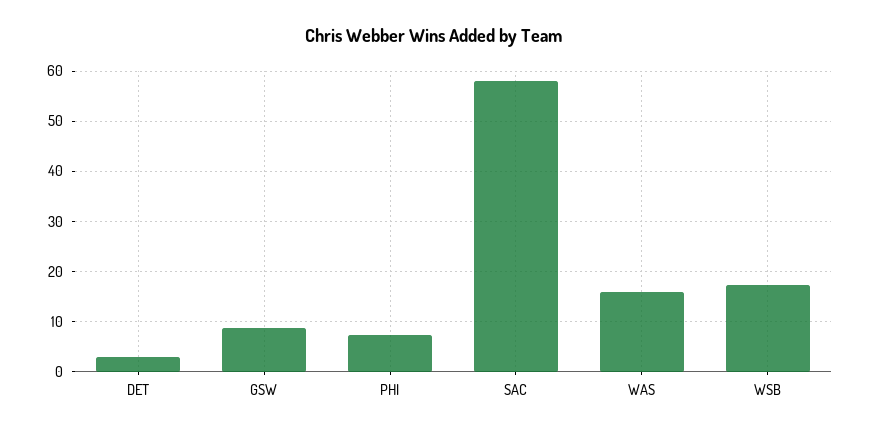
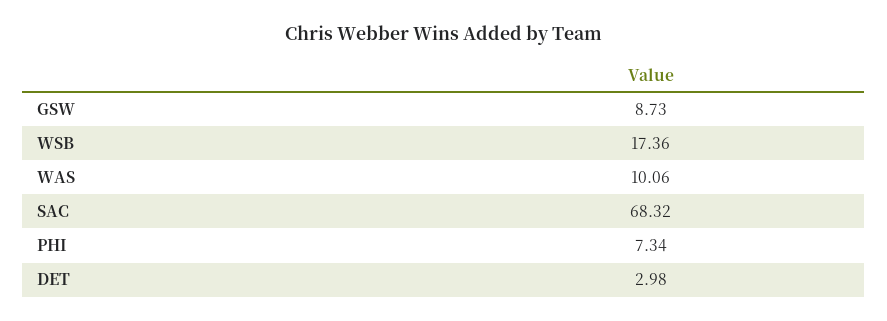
SAC: 58 -> 68.32
WAS: 16 -> 10.06

